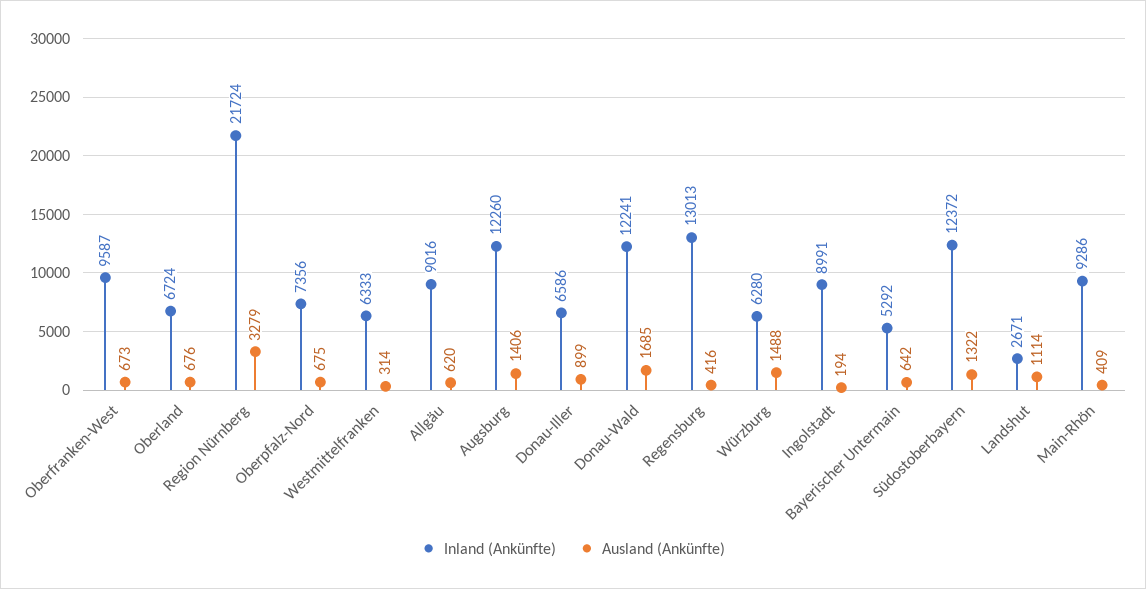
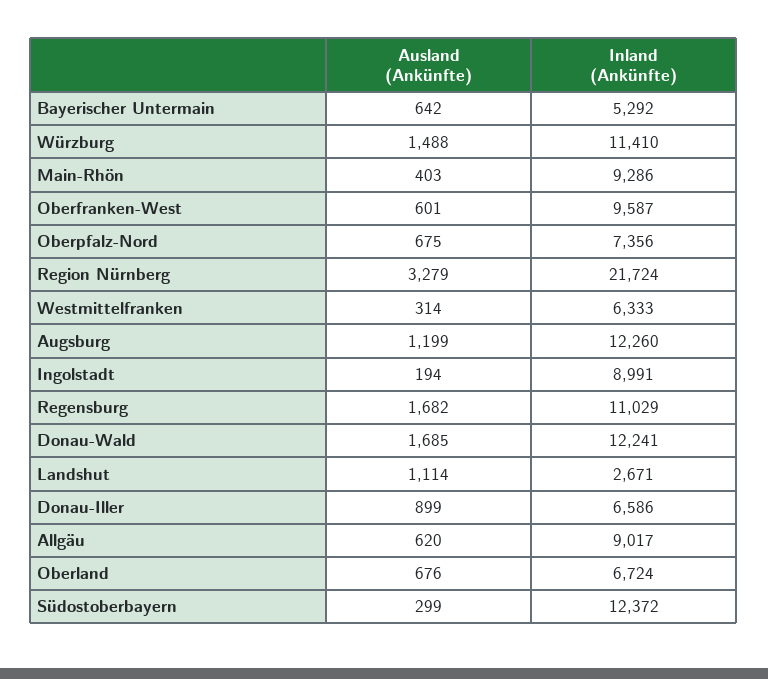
Ausland (Ankünfte), Oberfranken-West: 673 -> 601
Inland (Ankünfte), Allgäu: 9016 -> 9017
Ausland (Ankünfte), Augsburg: 1406 -> 1199
Inland (Ankünfte), Regensburg: 13013 -> 11029
Ausland (Ankünfte), Regensburg: 416 -> 1682
Inland (Ankünfte), Würzburg: 6280 -> 11410
Ausland (Ankünfte), Südostoberbayern: 1322 -> 299
Ausland (Ankünfte), Main-Rhön: 409 -> 403

